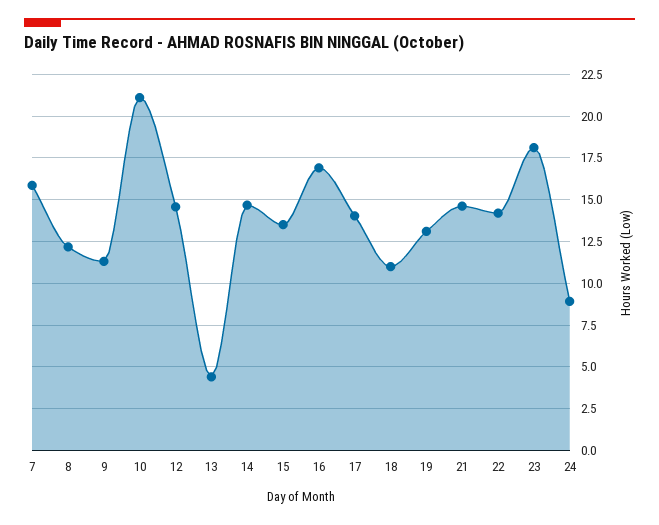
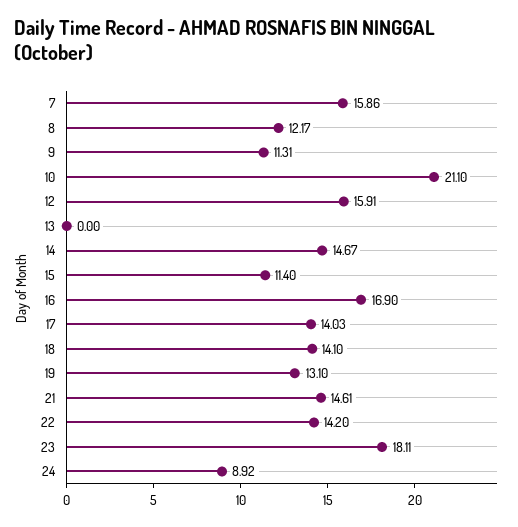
12: 14.5 -> 15.91
13: 4.5 -> 0
15: 13.5 -> 11.4
18: 11 -> 14.1

